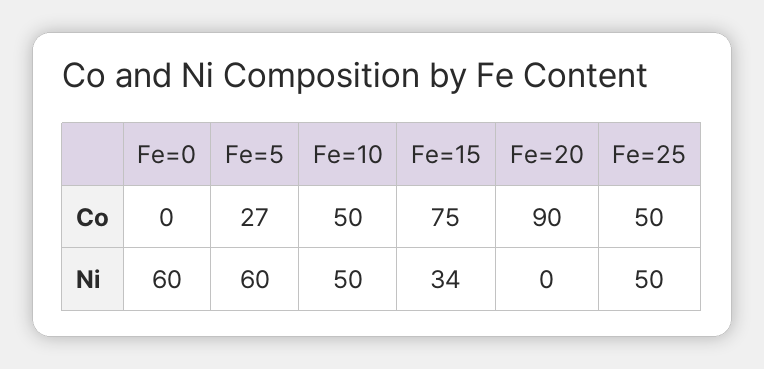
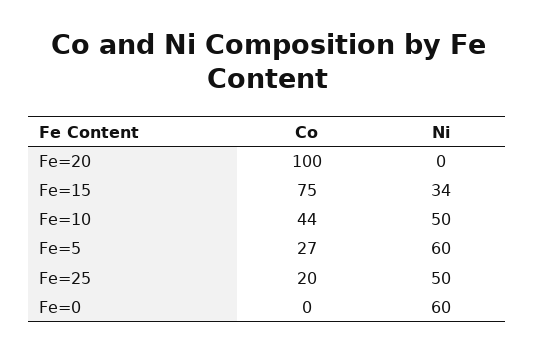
Fe=10, Co: 50 -> 44
Fe=20, Co: 90 -> 100
Fe=25, Co: 50 -> 20

